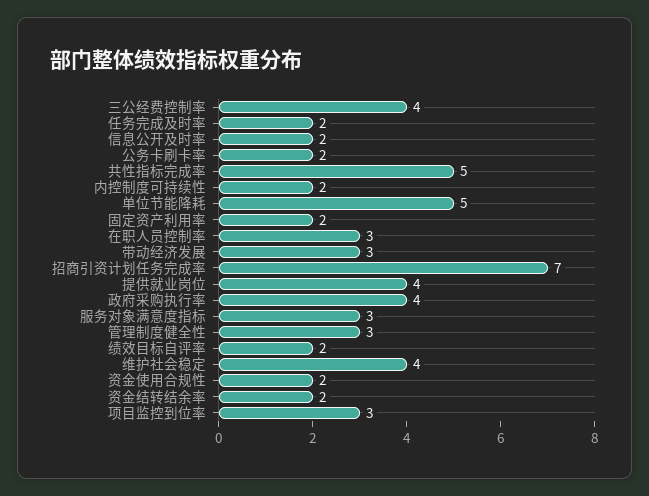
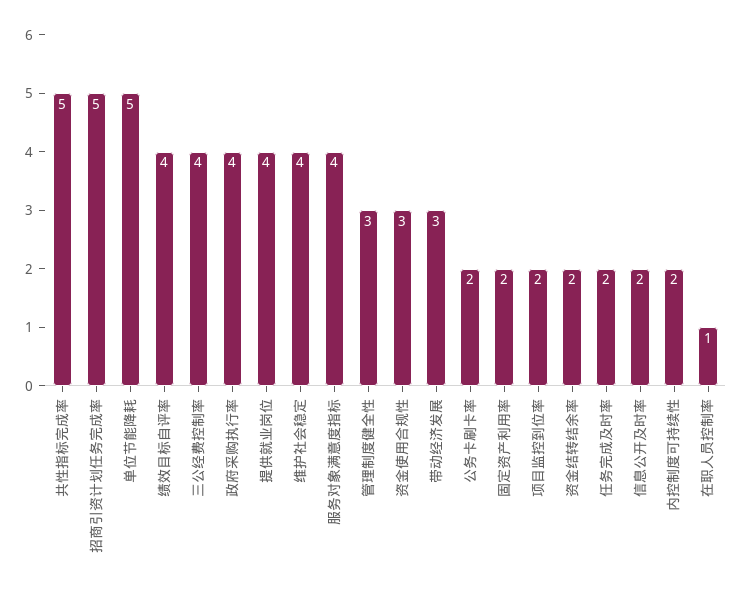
在职人员控制率: 3 -> 1
招商引资计划任务完成率: 7 -> 5
服务对象满意度指标: 3 -> 4
绩效目标自评率: 2 -> 4
资金使用合规性: 2 -> 3
项目监控到位率: 3 -> 2

